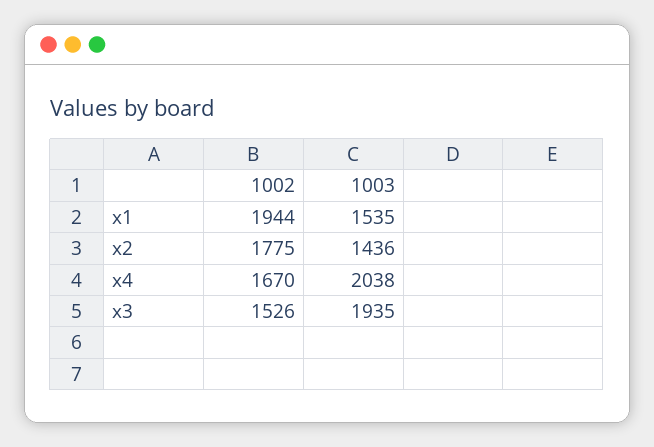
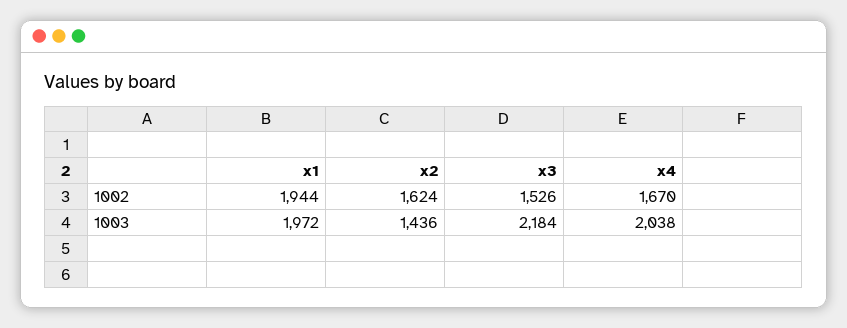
1003, x1: 1535 -> 1972
1002, x2: 1775 -> 1624
1003, x3: 1935 -> 2184

